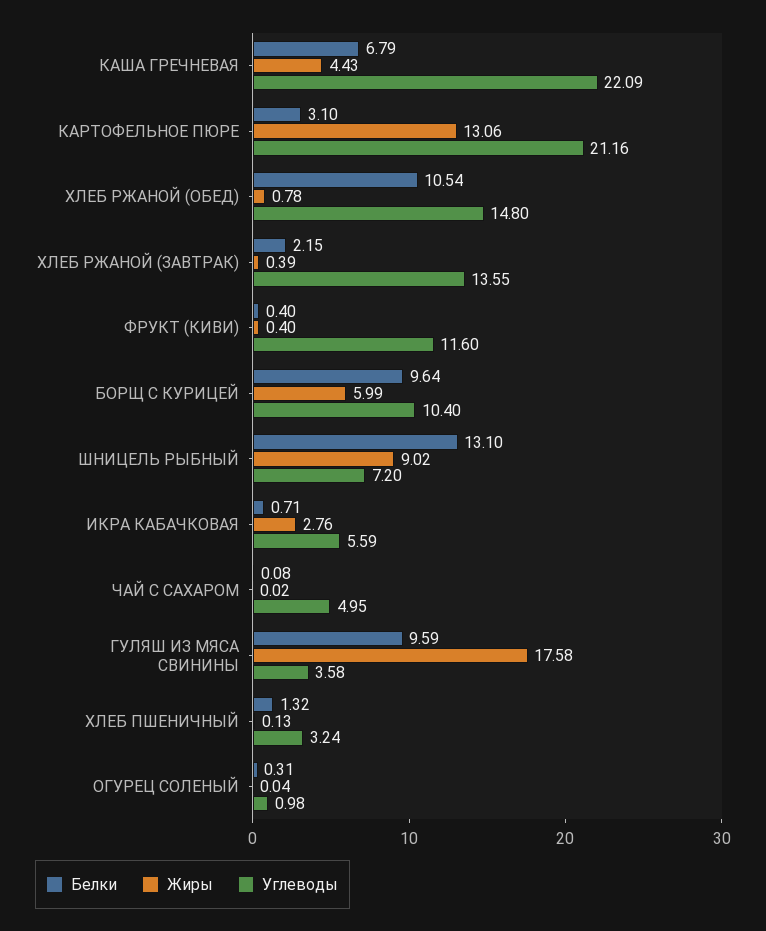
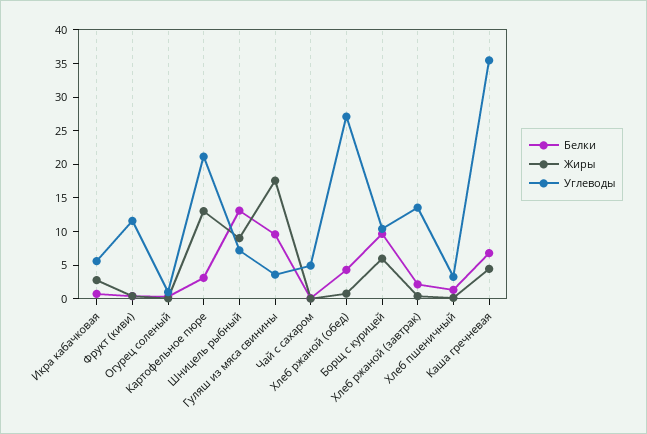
Углеводы, КАША ГРЕЧНЕВАЯ: 22.09 -> 35
Белки, ХЛЕБ РЖАНОЙ (ОБЕД): 10.54 -> 5
Углеводы, ХЛЕБ РЖАНОЙ (ОБЕД): 14.8 -> 27.5

